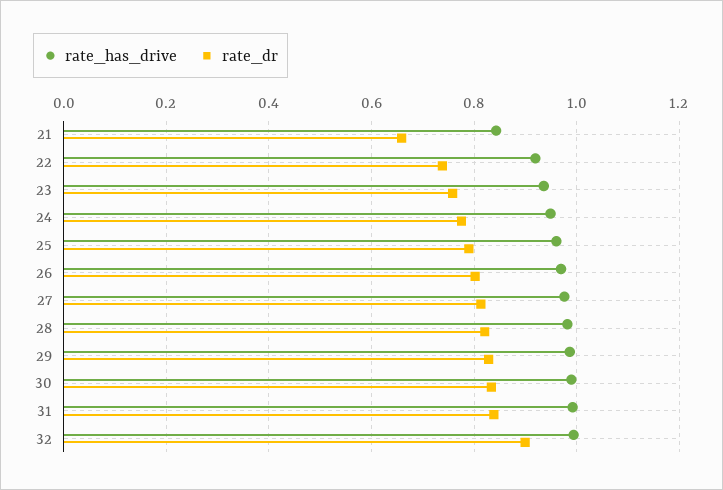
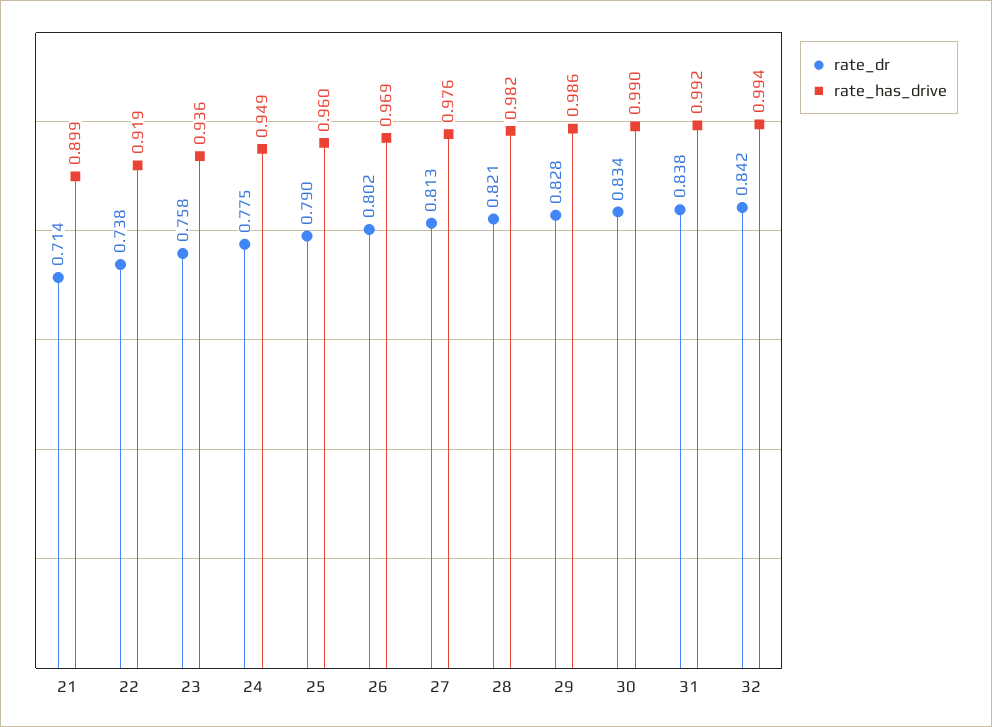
rate_has_drive, 21: 0.84 -> 0.899
rate_dr, 21: 0.66 -> 0.714
rate_dr, 32: 0.9 -> 0.842

